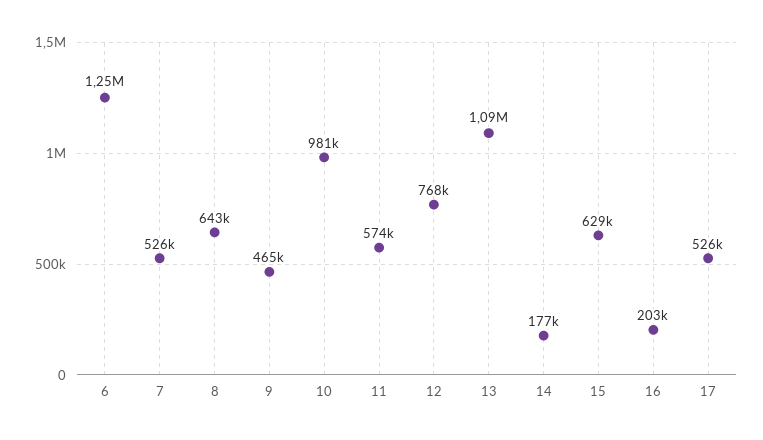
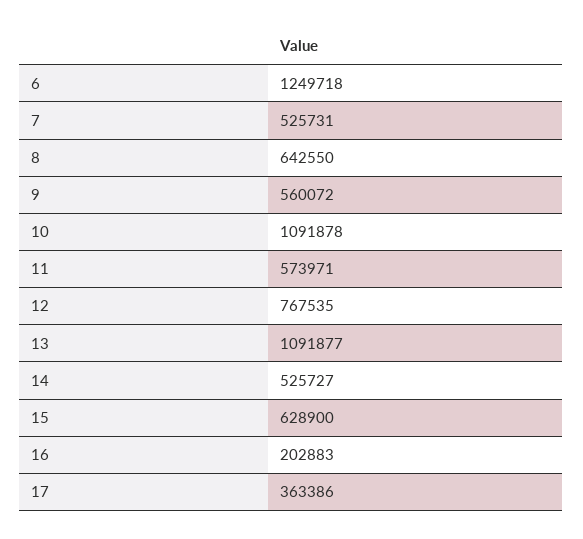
9: 465000 -> 560072
10: 981000 -> 1091878
14: 177000 -> 525727
17: 526000 -> 363386

